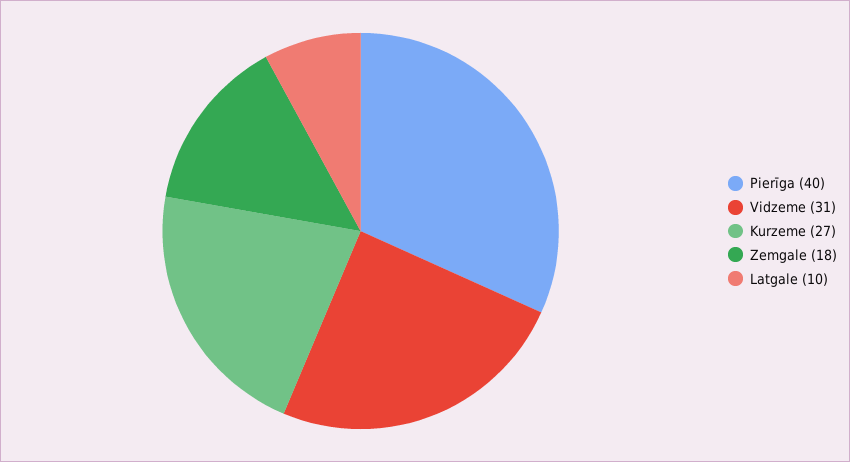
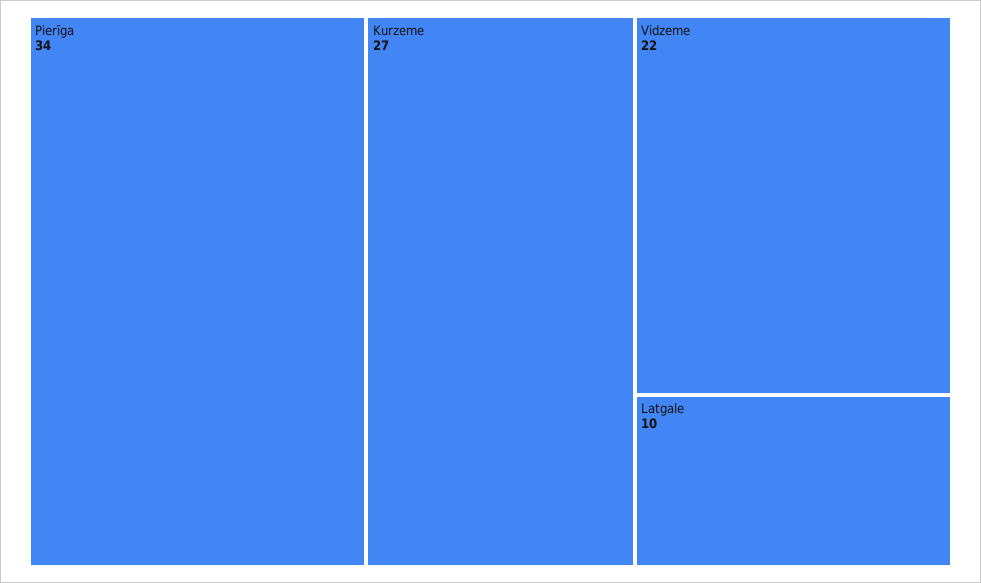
Pierīga: 40 -> 34
Vidzeme: 31 -> 22
Zemgale: 18 -> none

